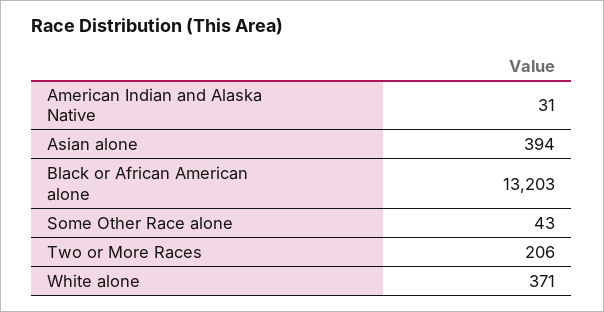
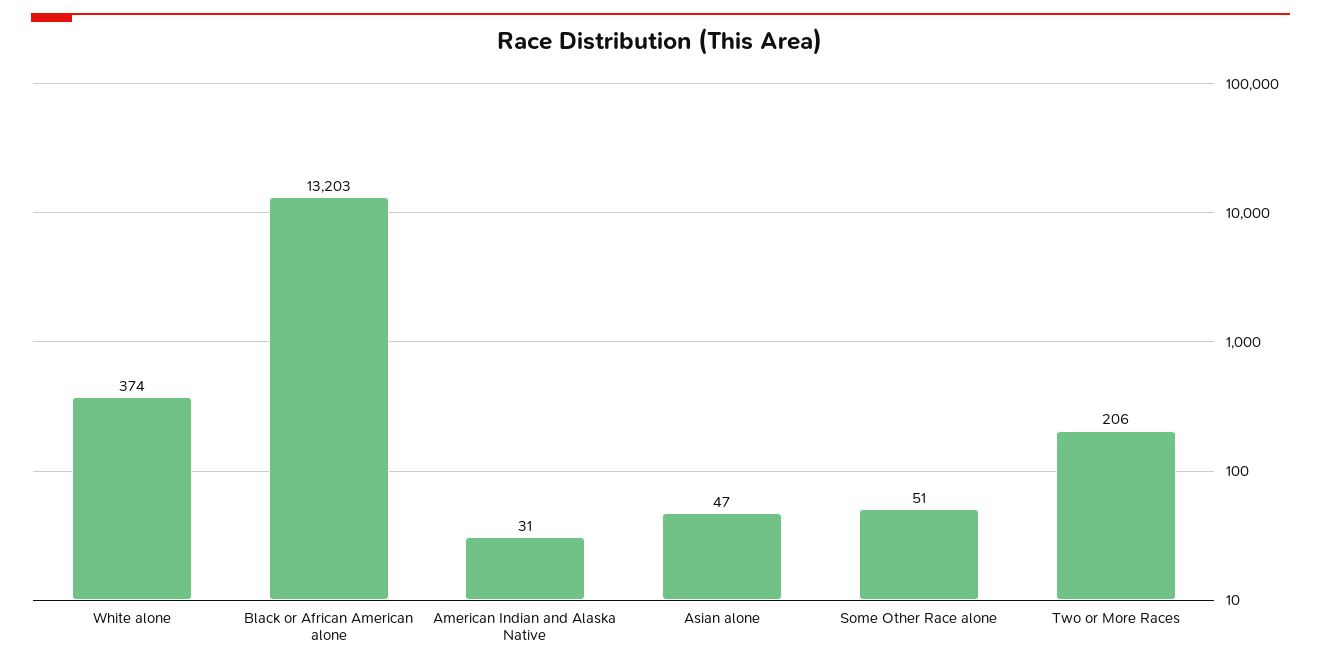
Asian alone: 394 -> 47
Some Other Race alone: 43 -> 51
White alone: 371 -> 374

